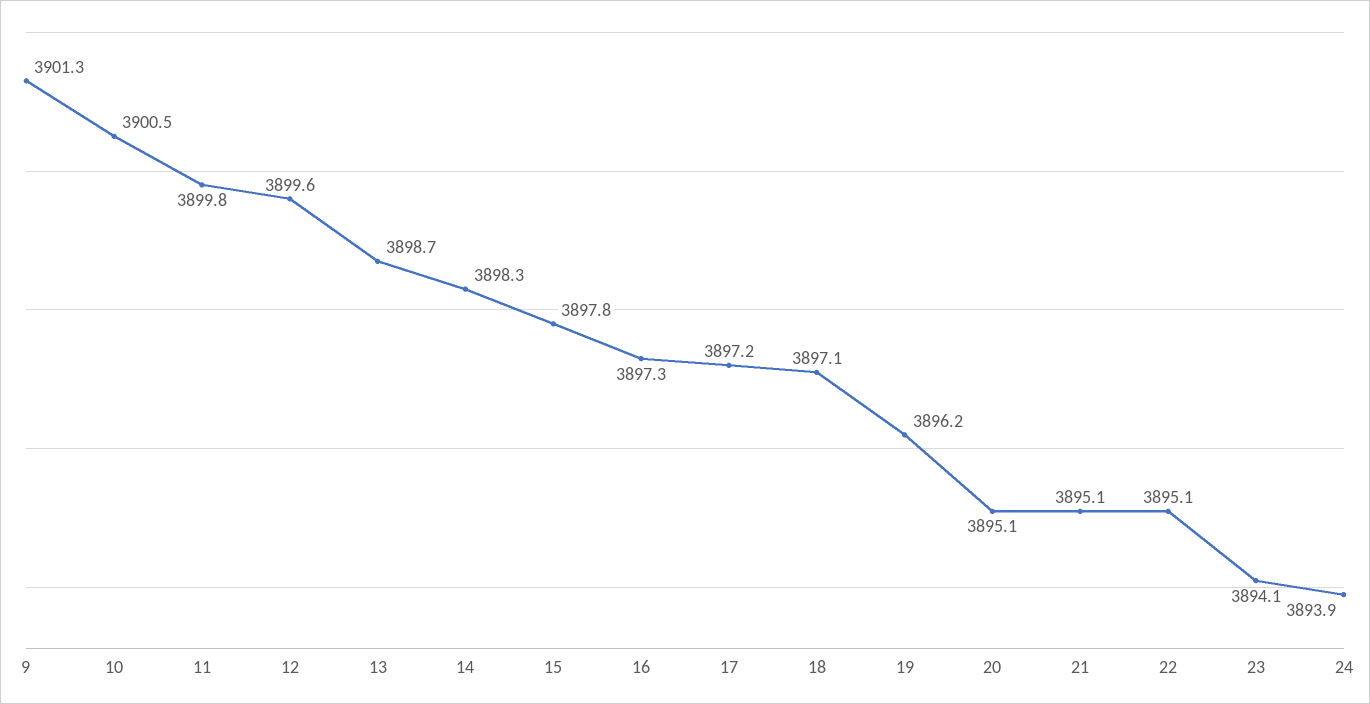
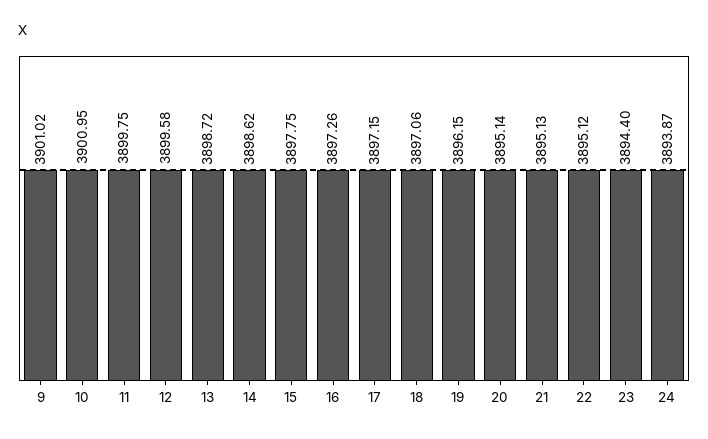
9: 3901.3 -> 3901.02
10: 3900.5 -> 3900.95
14: 3898.3 -> 3898.62
23: 3894.1 -> 3894.4

